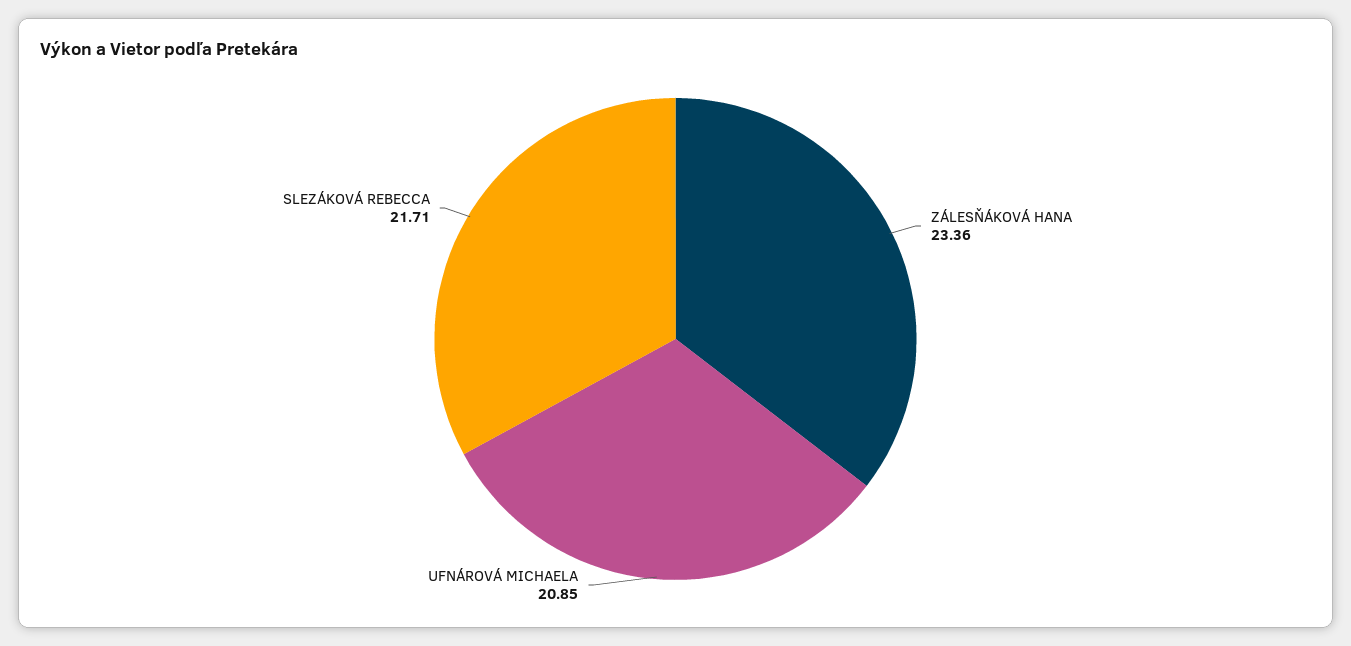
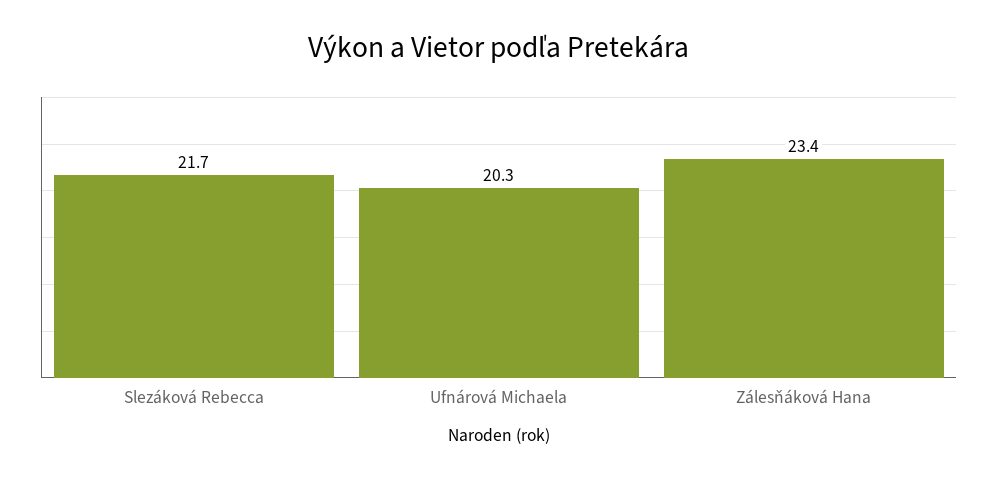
UFNÁROVÁ MICHAELA: 20.85 -> 20.3

